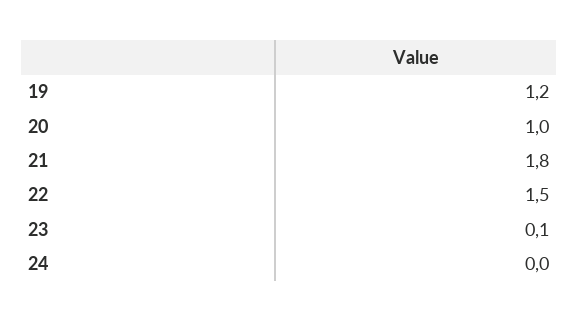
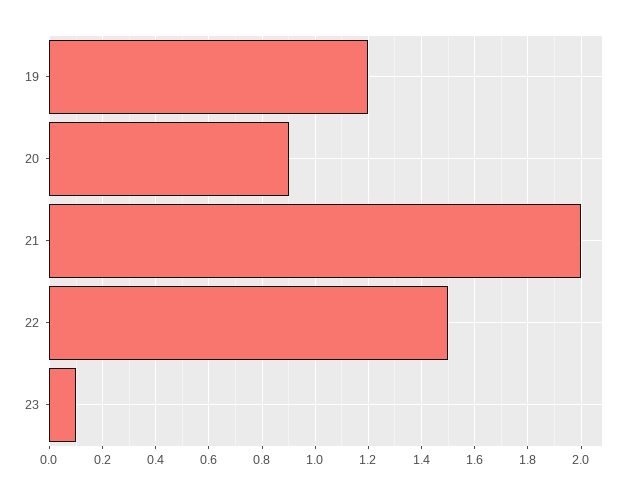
20: 1 -> 0.9
21: 1.8 -> 2
24: 0 -> none

